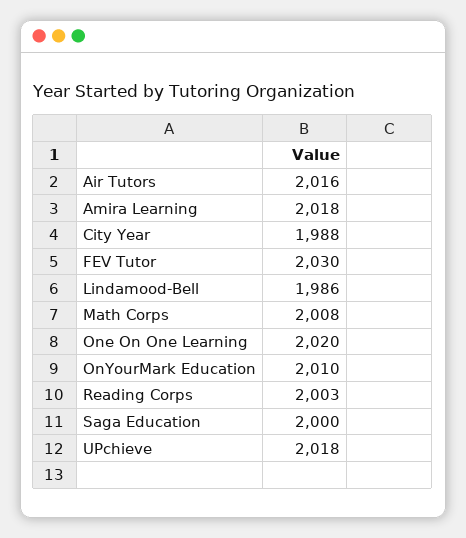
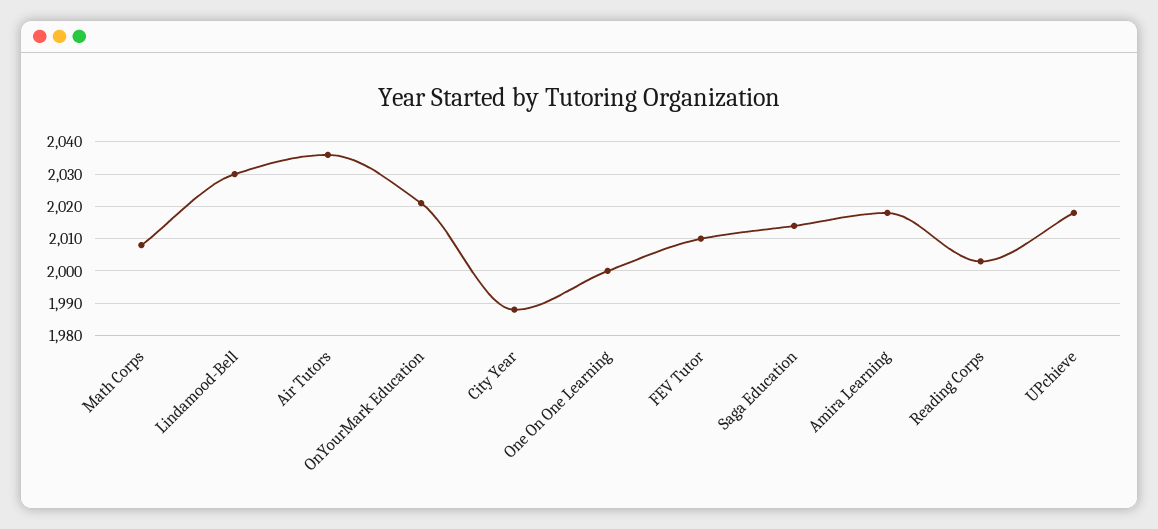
Air Tutors: 2016 -> 2035
FEV Tutor: 2030 -> 2010
Lindamood-Bell: 1986 -> 2030
One On One Learning: 2020 -> 2000
OnYourMark Education: 2010 -> 2020
Saga Education: 2000 -> 2015

